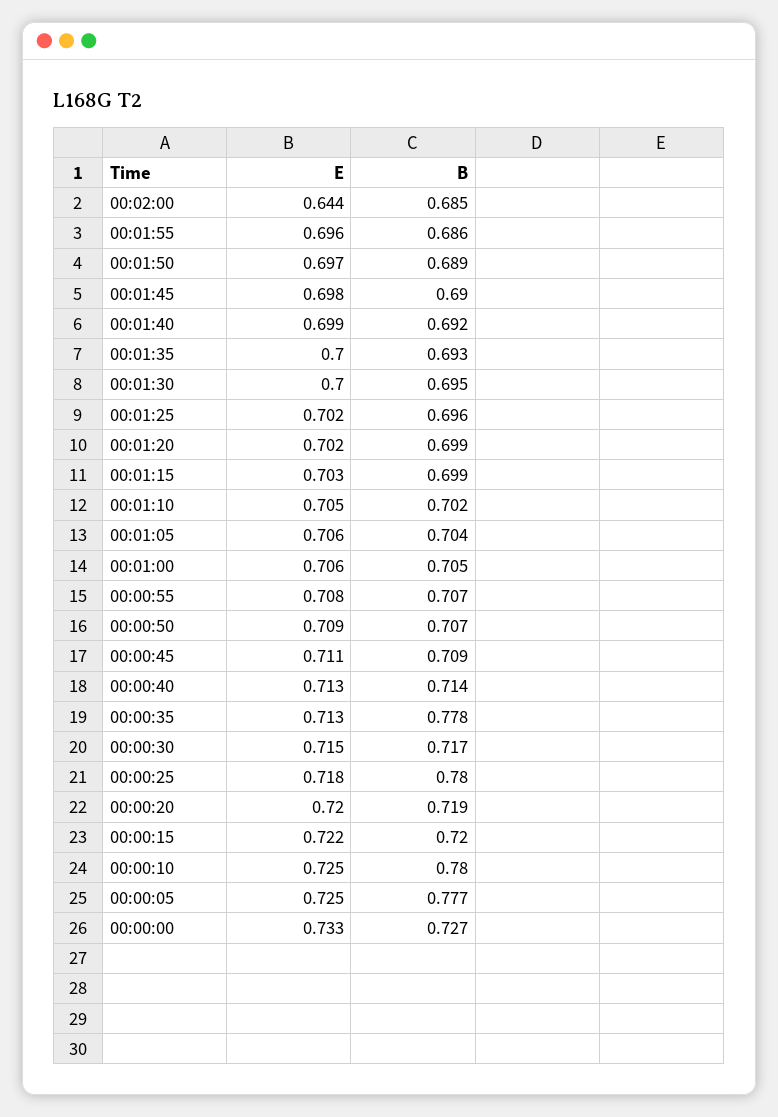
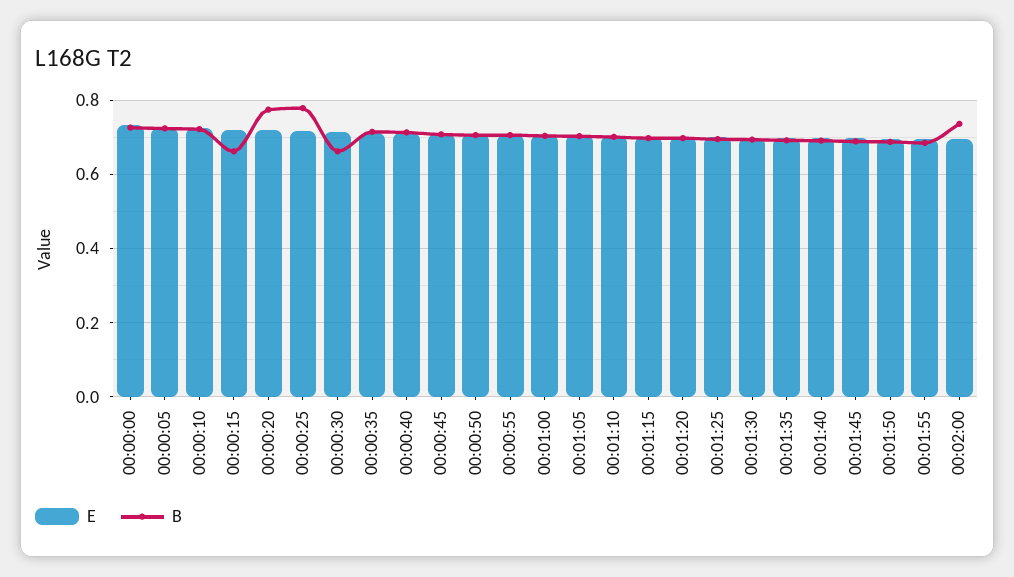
E, 00:02:00: 0.644 -> 0.7
B, 00:02:00: 0.685 -> 0.74
B, 00:00:35: 0.778 -> 0.72
B, 00:00:30: 0.717 -> 0.66
B, 00:00:20: 0.719 -> 0.78
B, 00:00:15: 0.72 -> 0.66
B, 00:00:10: 0.78 -> 0.72
B, 00:00:05: 0.777 -> 0.72

